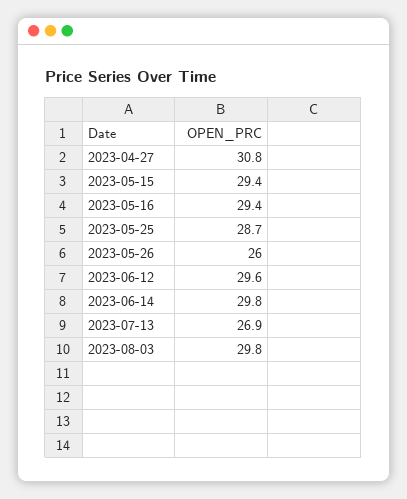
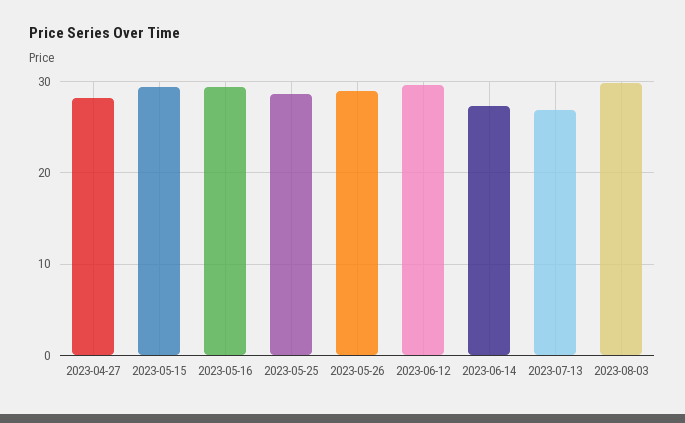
2023-04-27: 30.8 -> 28
2023-05-26: 26 -> 29
2023-06-14: 29.8 -> 27

